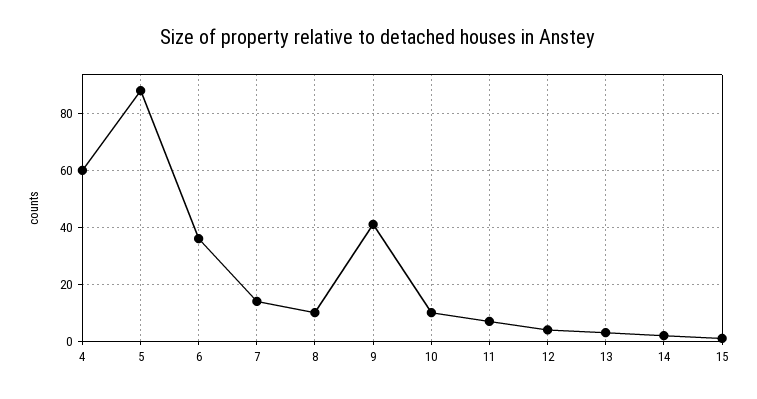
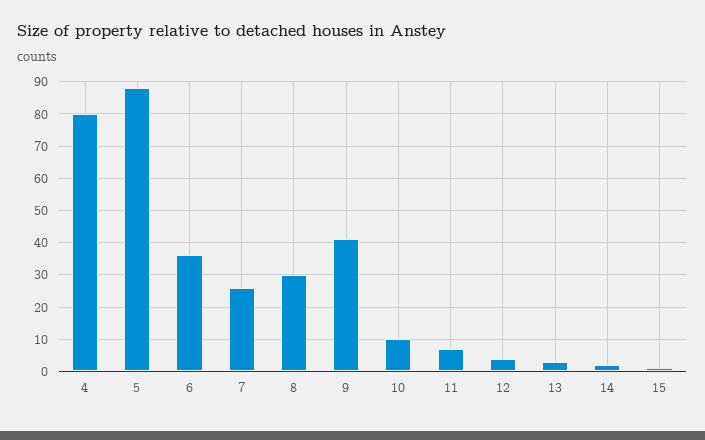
4: 60 -> 80
7: 15 -> 25
8: 10 -> 30

